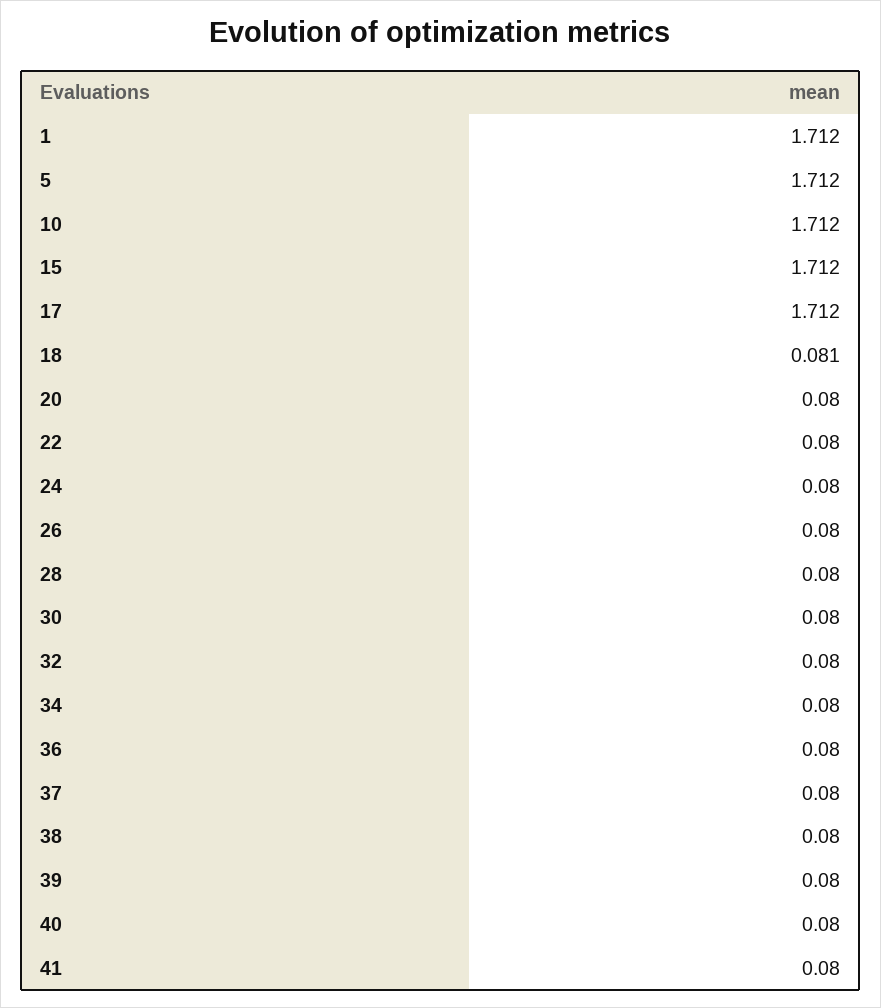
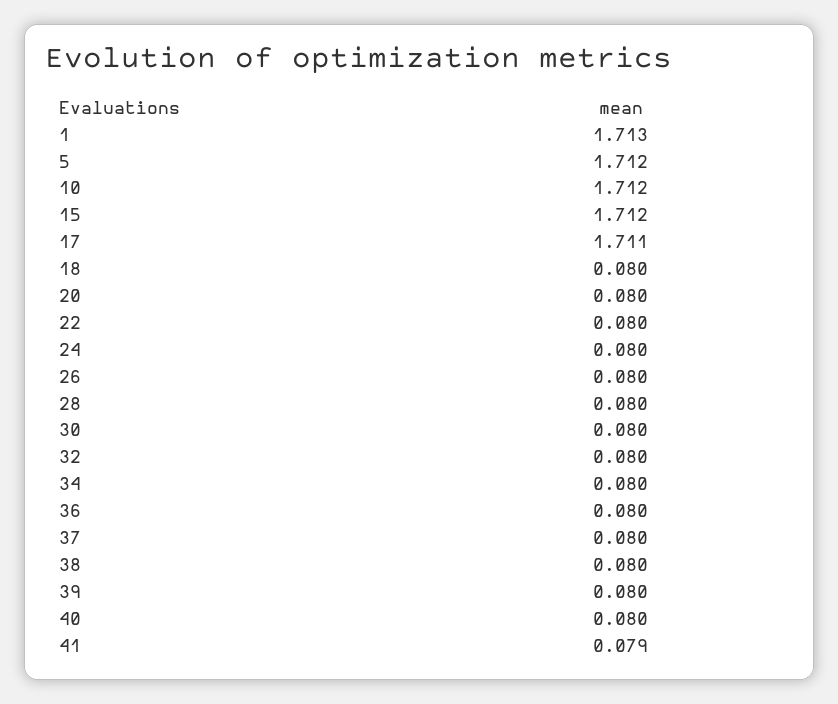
1: 1.712 -> 1.713
17: 1.712 -> 1.711
18: 0.081 -> 0.08
41: 0.08 -> 0.079

